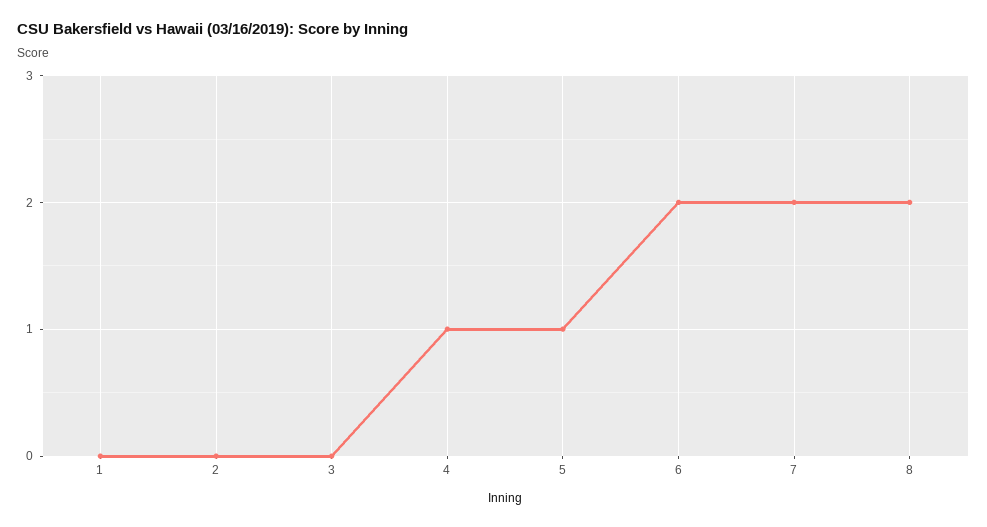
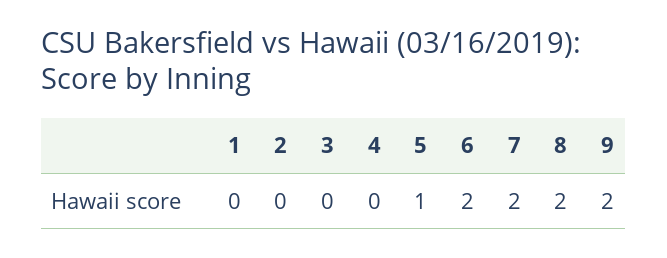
4: 1 -> 0
9: none -> 2

